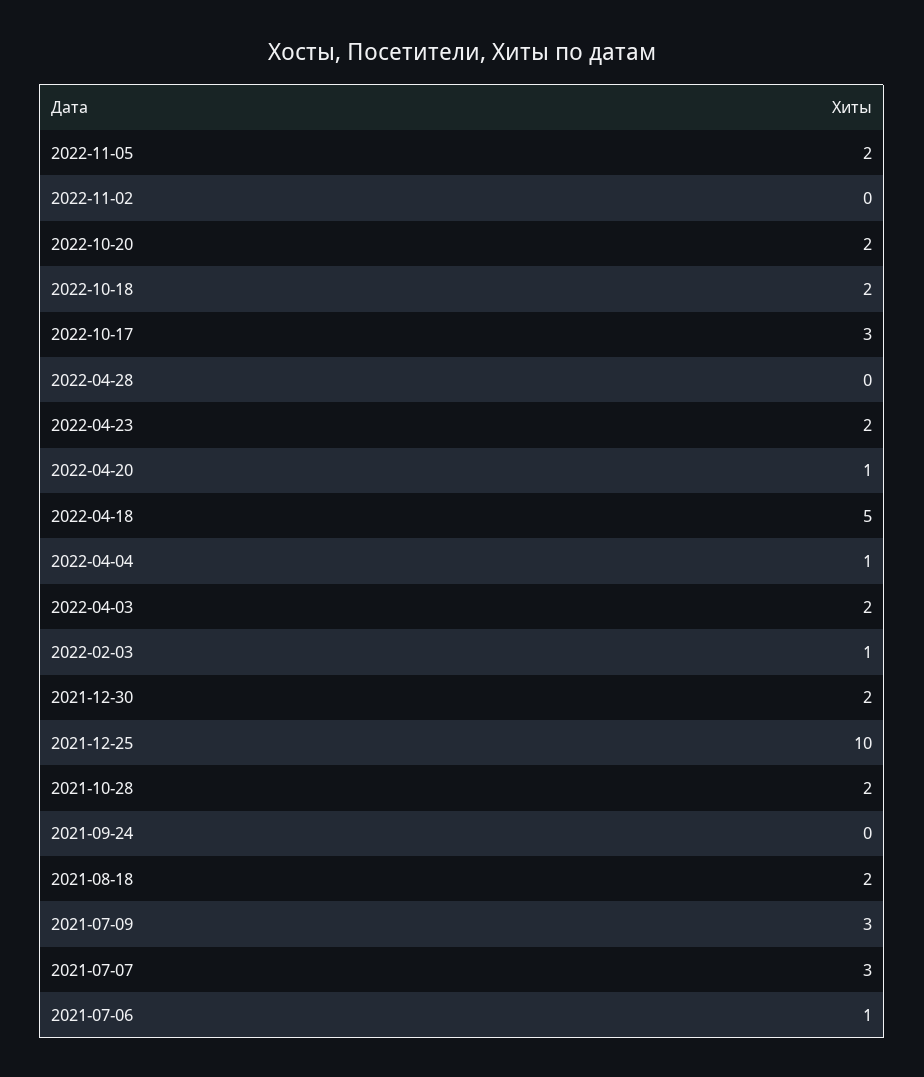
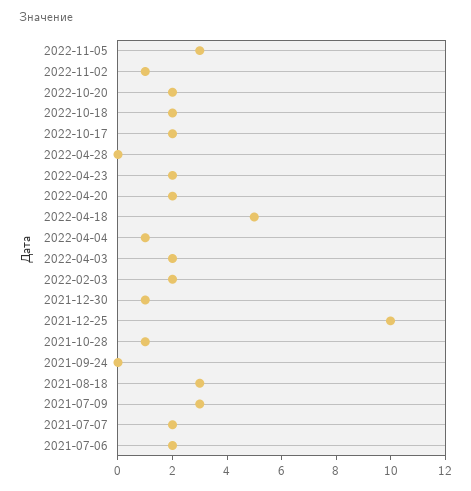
2022-11-05: 2 -> 3
2022-11-02: 0 -> 1
2022-10-17: 3 -> 2
2022-04-20: 1 -> 2
2022-02-03: 1 -> 2
2021-12-30: 2 -> 1
2021-10-28: 2 -> 1
2021-08-18: 2 -> 3
2021-07-07: 3 -> 2
2021-07-06: 1 -> 2

